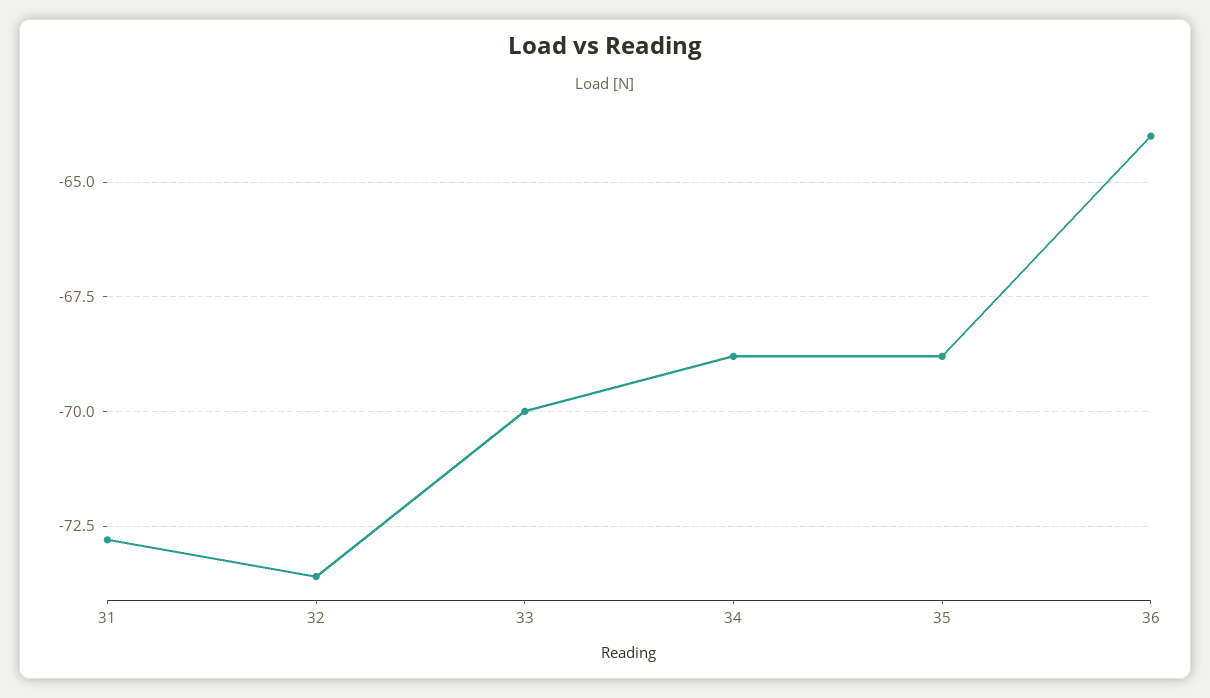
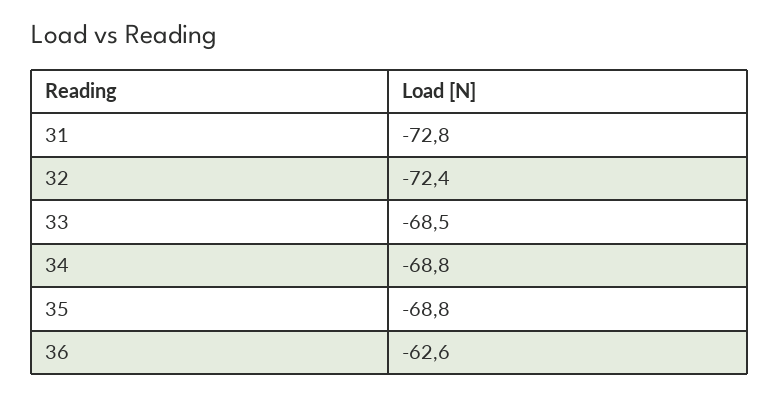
32: -73.5 -> -72.4
33: -70 -> -68.5
36: -64 -> -62.6

